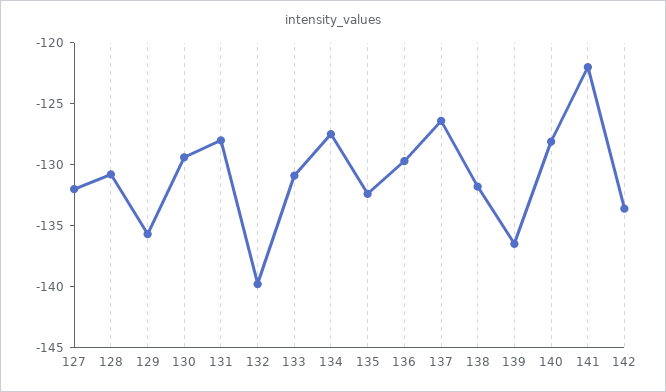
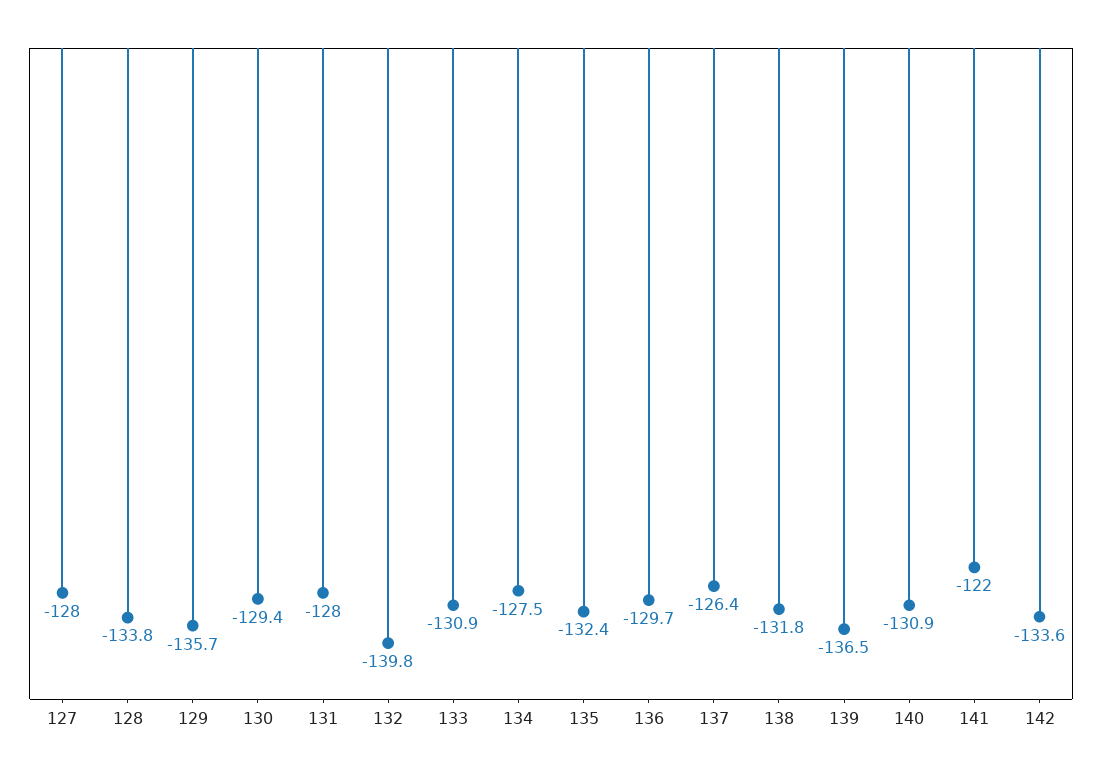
127: -132 -> -128
128: -131 -> -133.8
140: -128 -> -130.9

